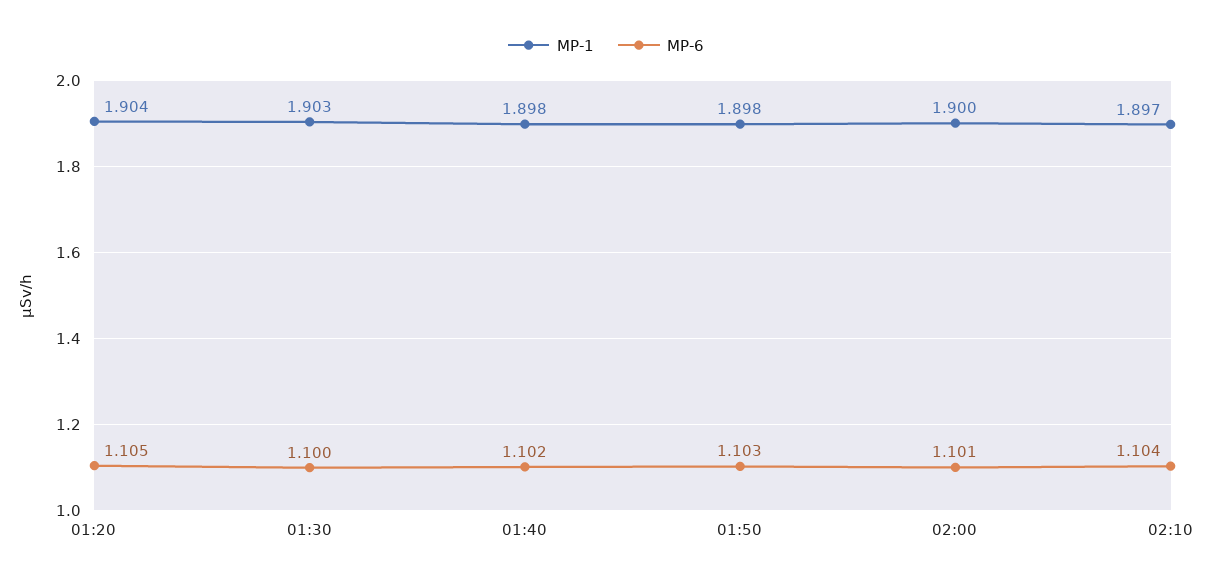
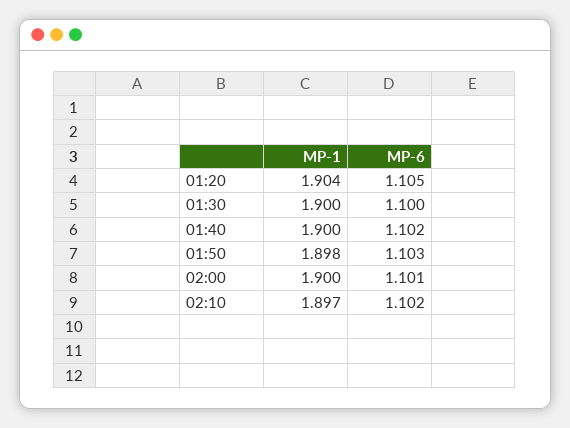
MP-1, 01:30: 1.903 -> 1.9
MP-1, 01:40: 1.898 -> 1.9
MP-6, 02:10: 1.104 -> 1.102

